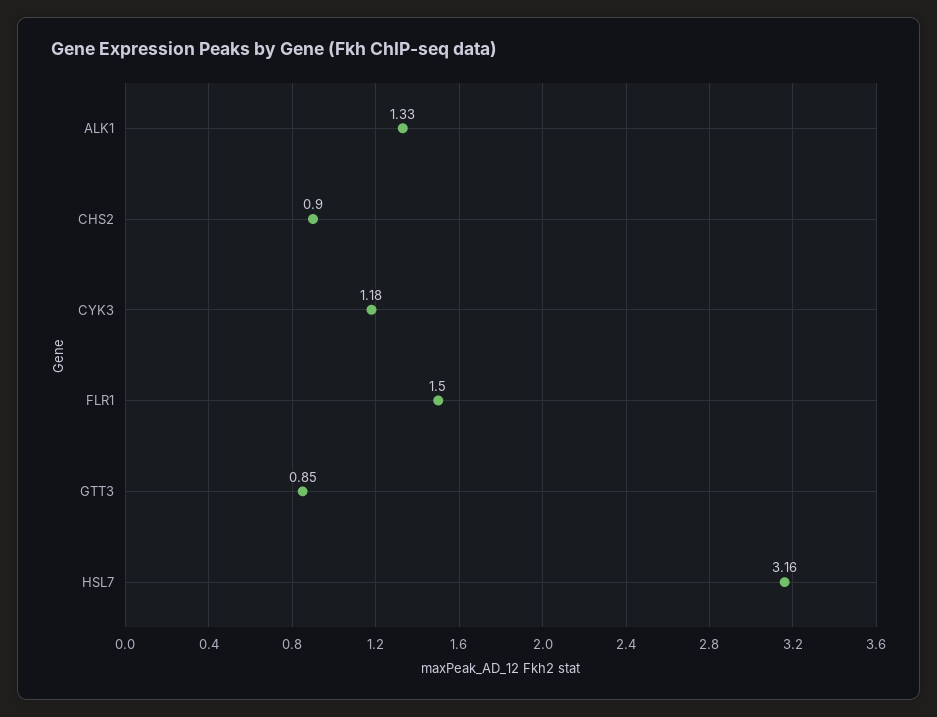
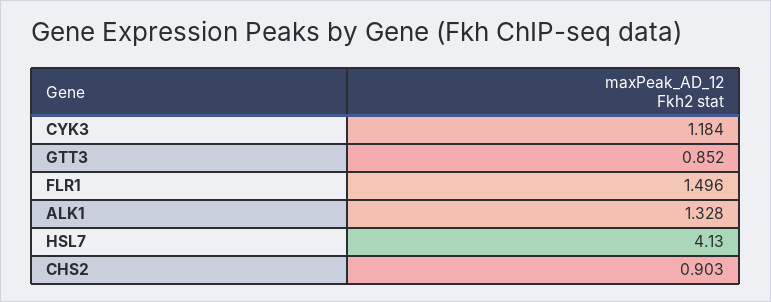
HSL7: 3.16 -> 4.13

